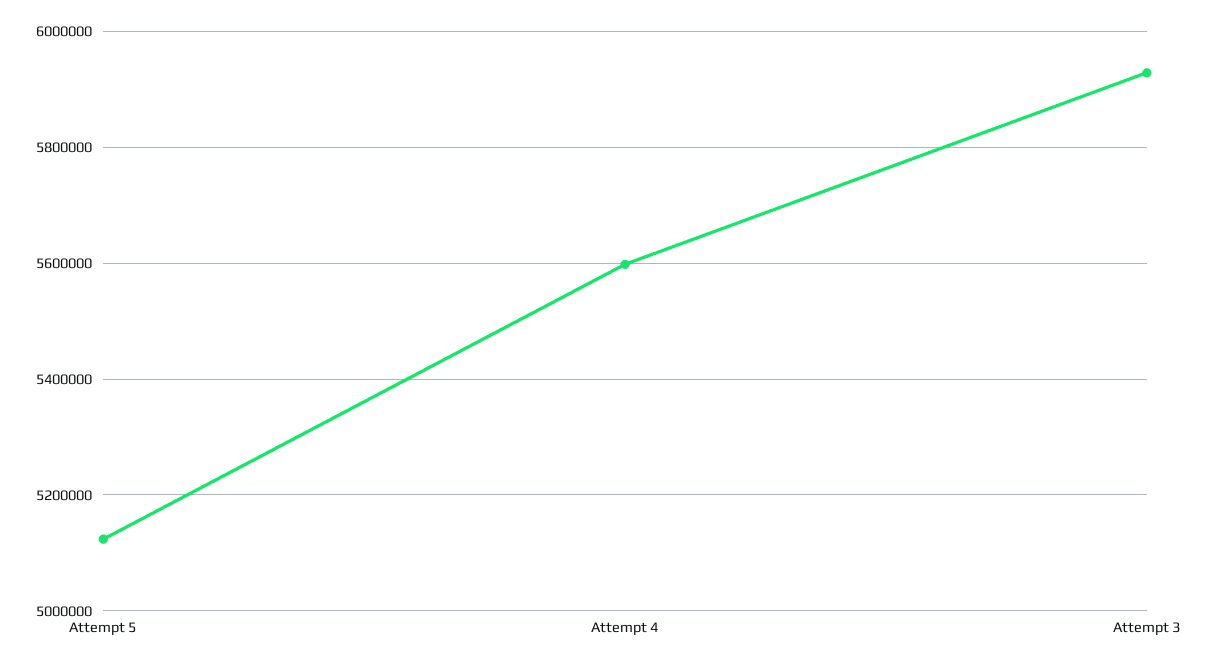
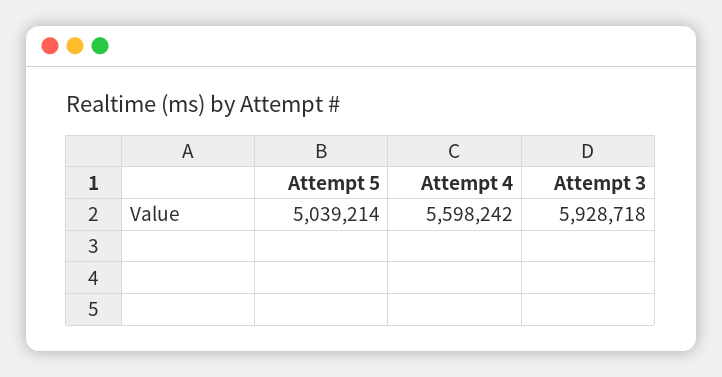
Attempt 5: 5120000 -> 5039214

